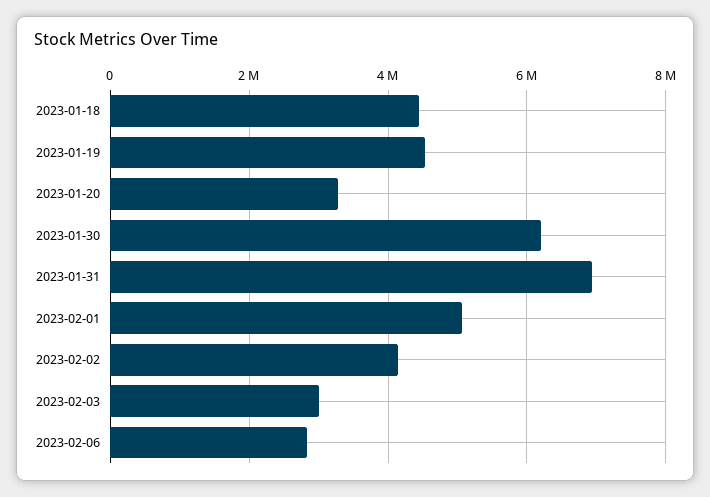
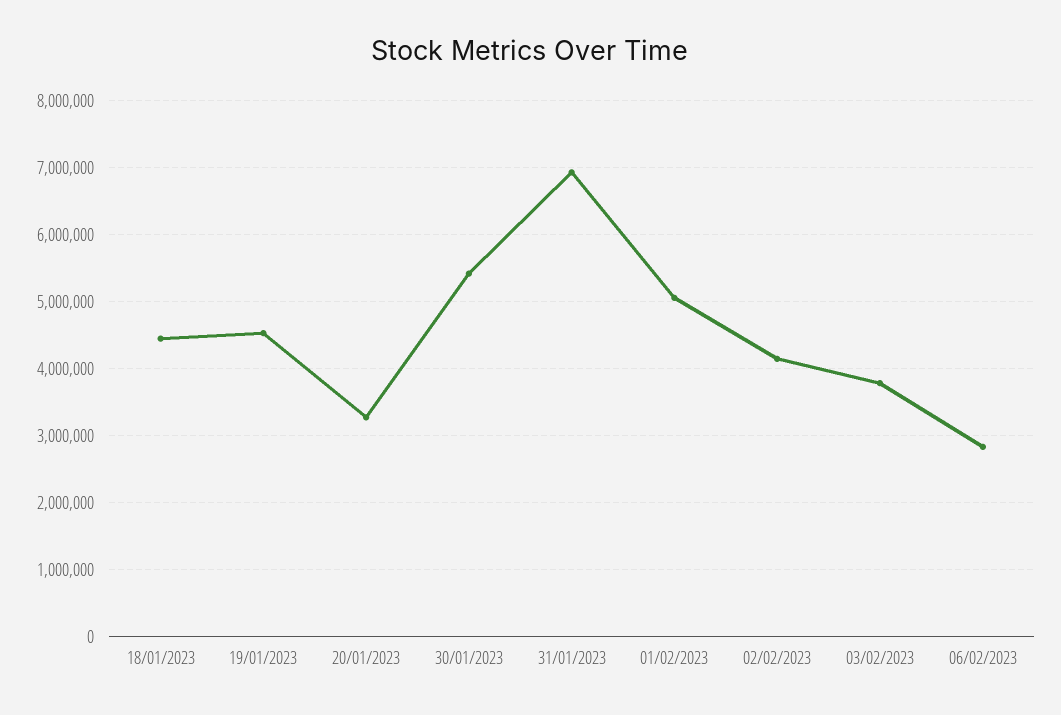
2023-01-30: 6200000 -> 5400000
2023-02-03: 3000000 -> 3800000

